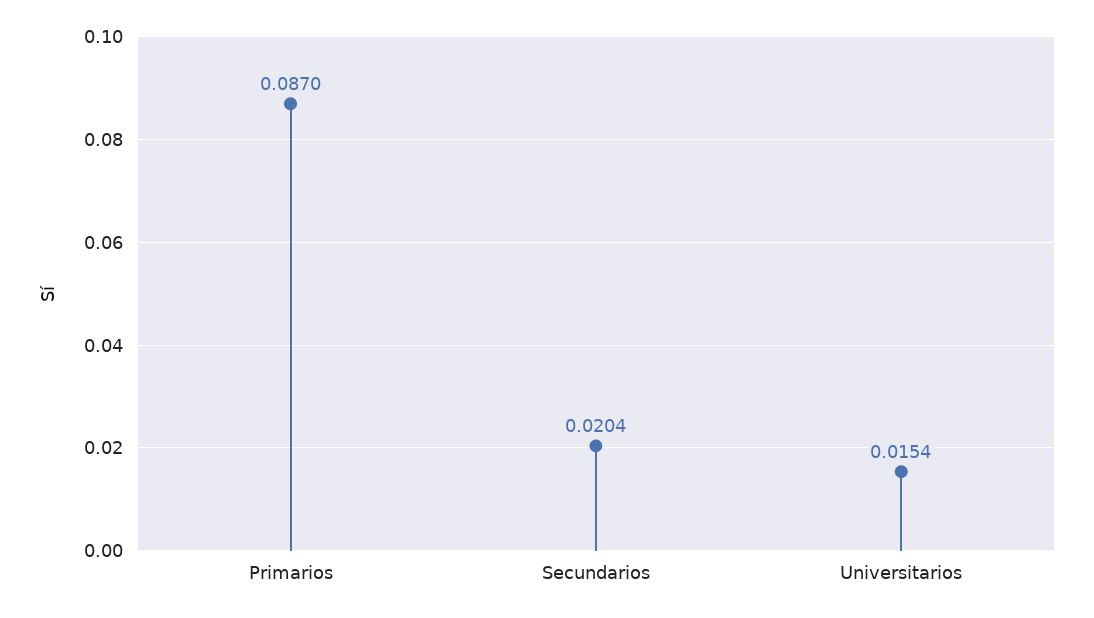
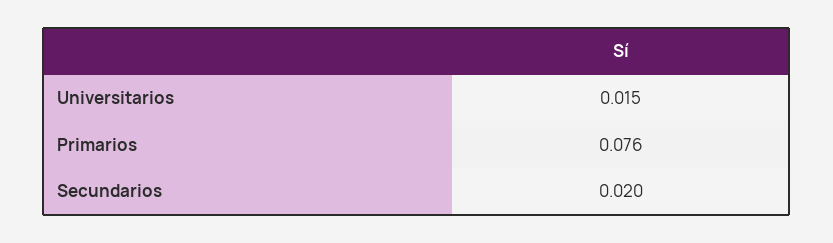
Primarios: 0.087 -> 0.076

